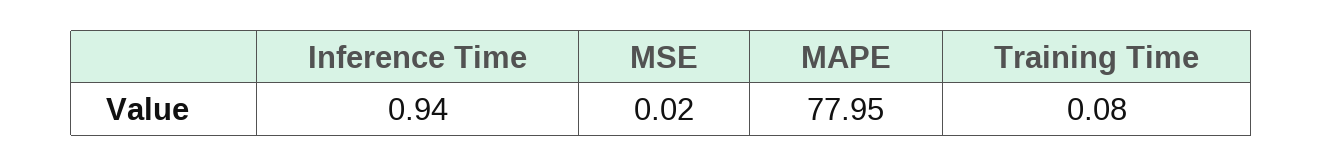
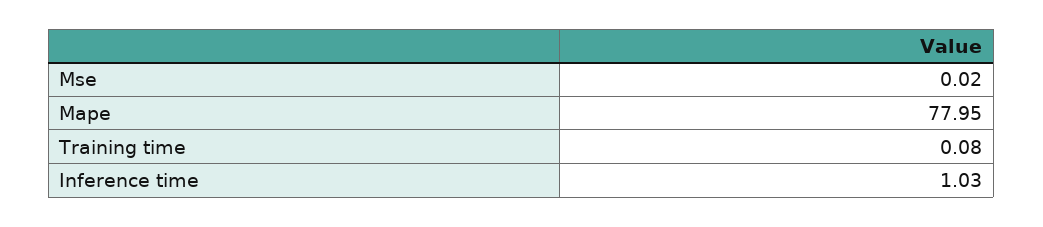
Inference Time: 0.94 -> 1.03

